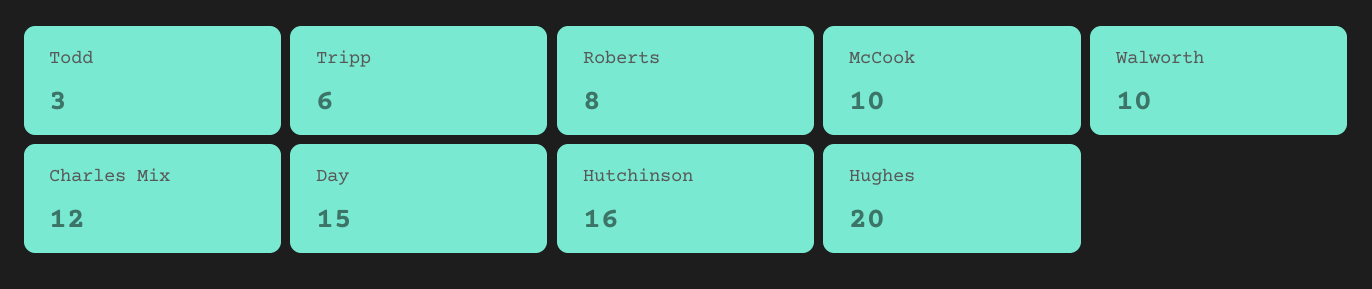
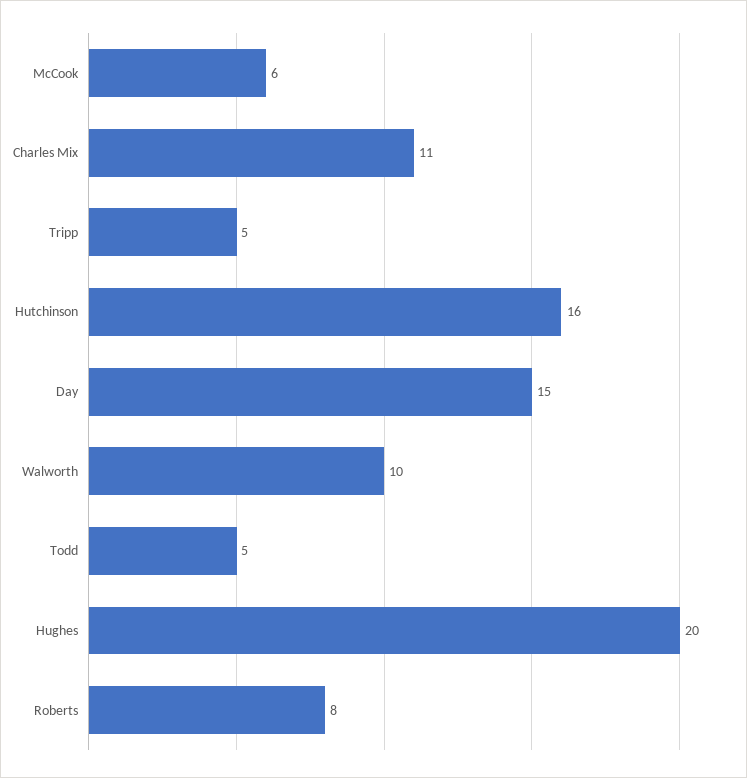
Todd: 3 -> 5
Tripp: 6 -> 5
McCook: 10 -> 6
Charles Mix: 12 -> 11

